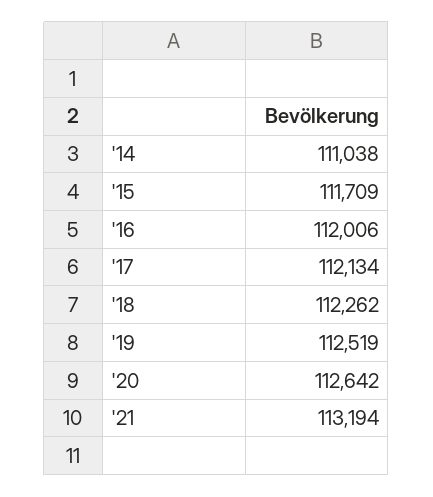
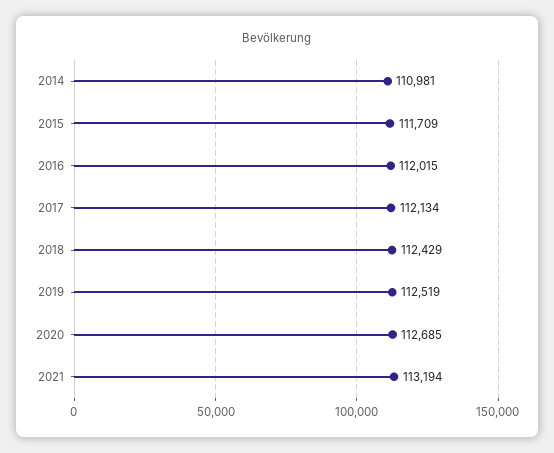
'14: 111038 -> 110981
'16: 112006 -> 112015
'18: 112262 -> 112429
'20: 112642 -> 112685

